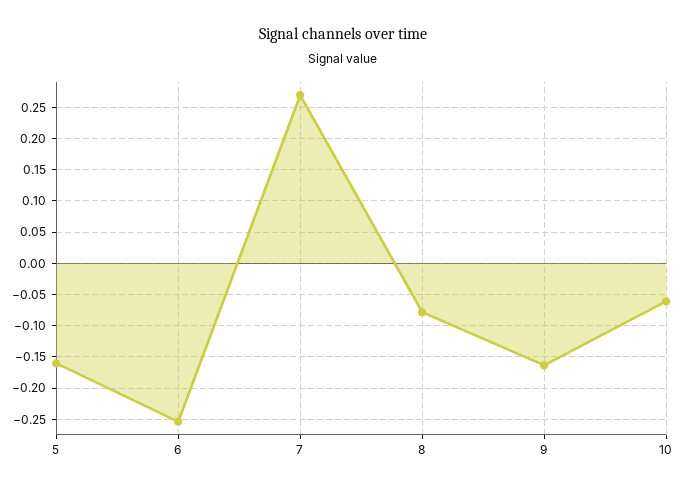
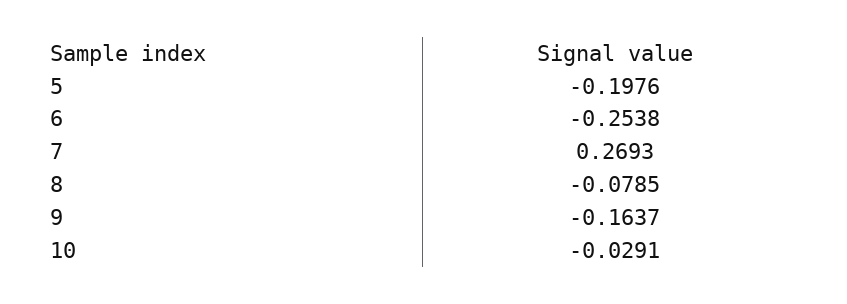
5: -0.16 -> -0.1976
10: -0.06 -> -0.0291

